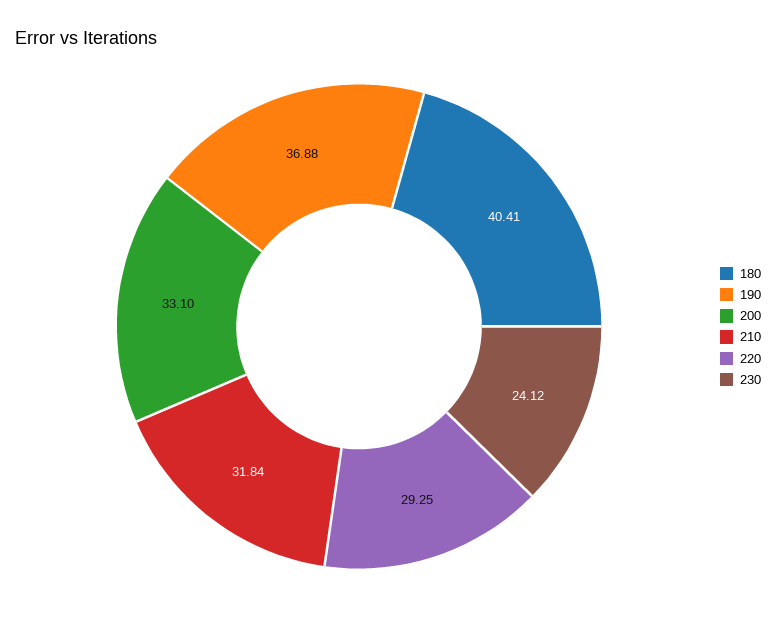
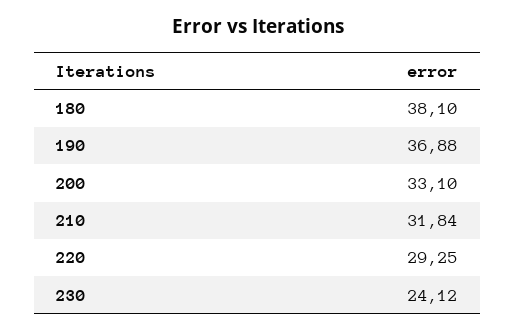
180: 40.41 -> 38.1

